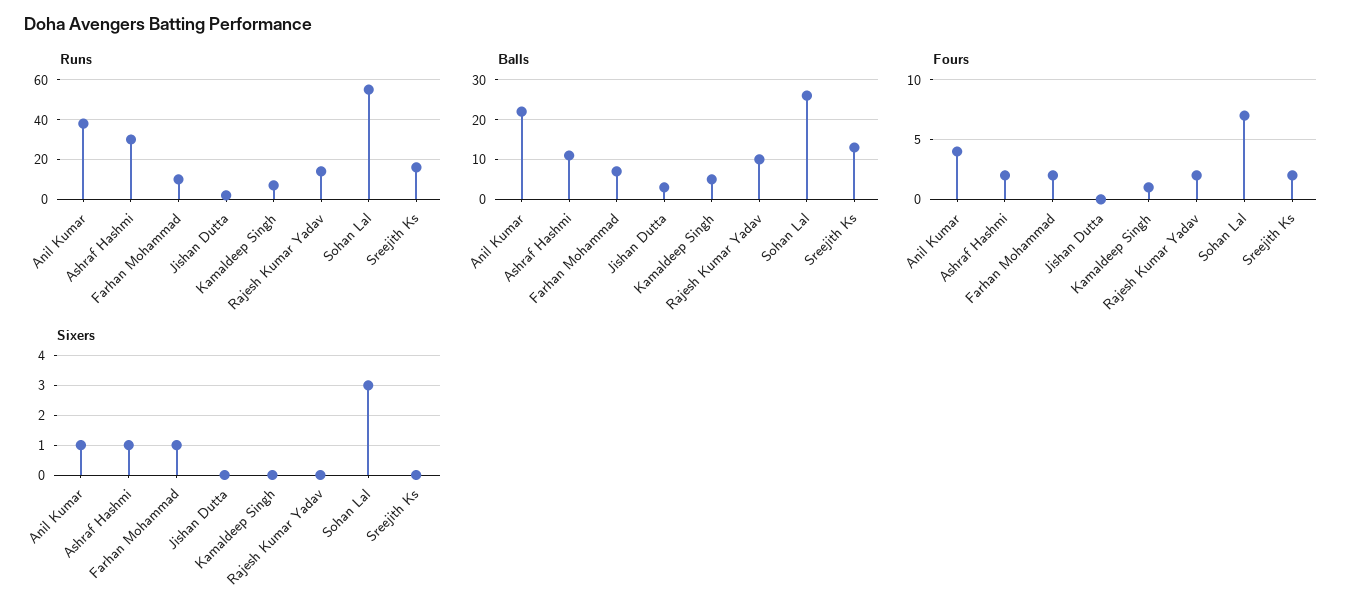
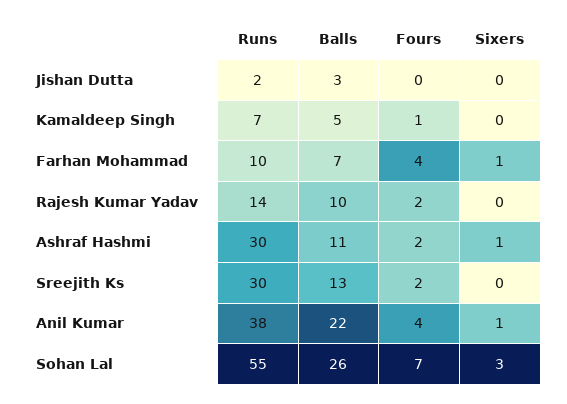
Runs, Sreejith Ks: 15 -> 30
Fours, Farhan Mohammad: 2 -> 4

